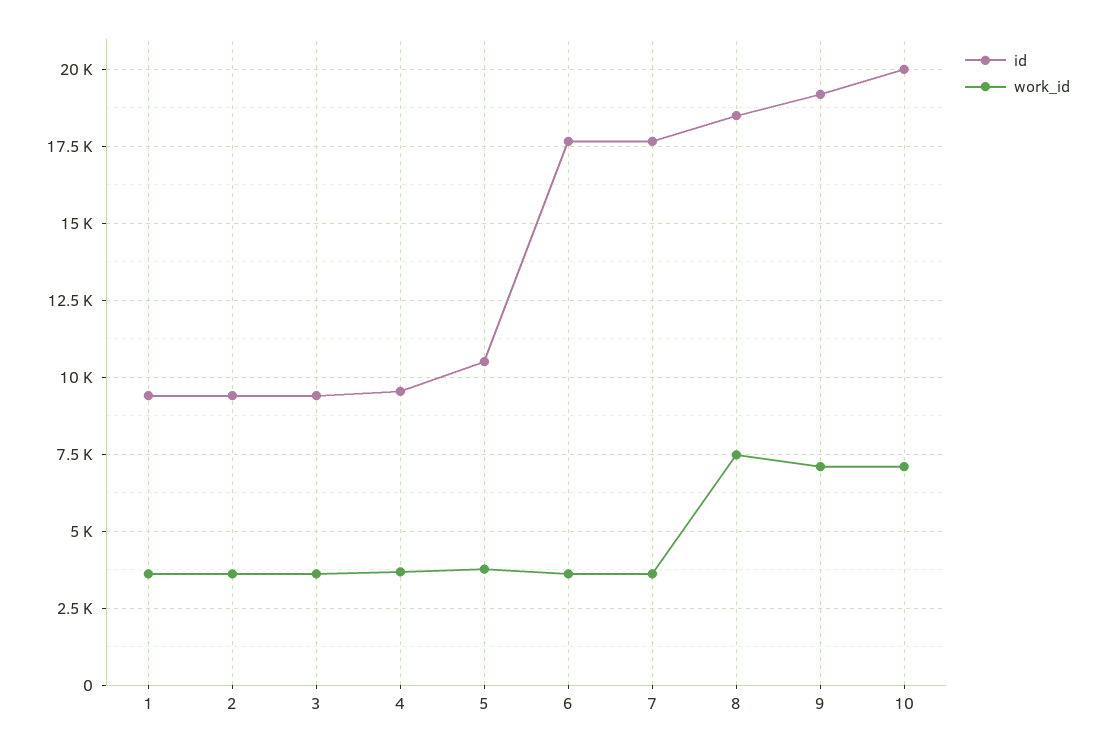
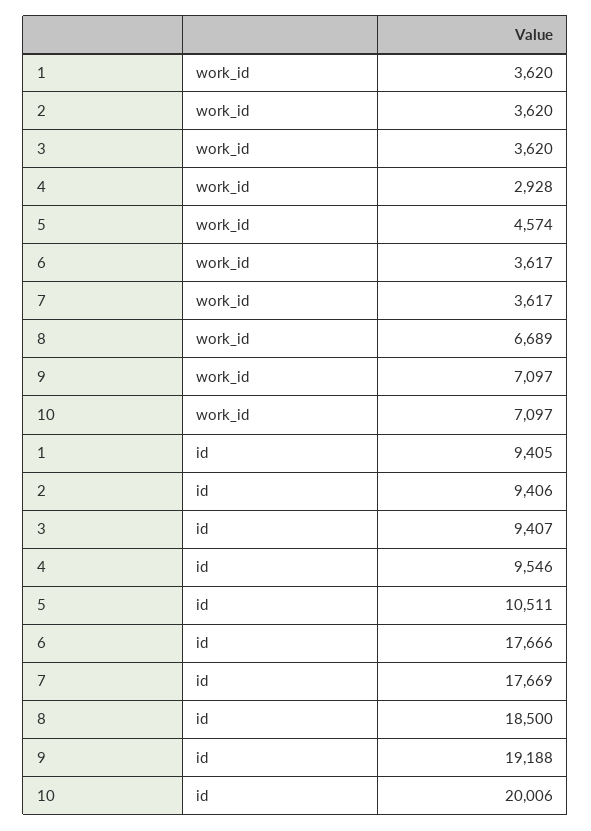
work_id, 4: 3750 -> 2928
work_id, 5: 3750 -> 4574
work_id, 8: 7500 -> 6689

